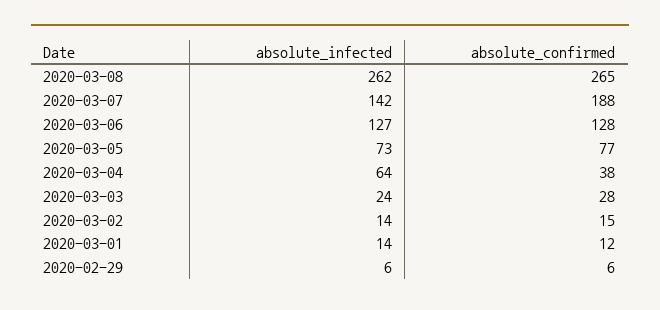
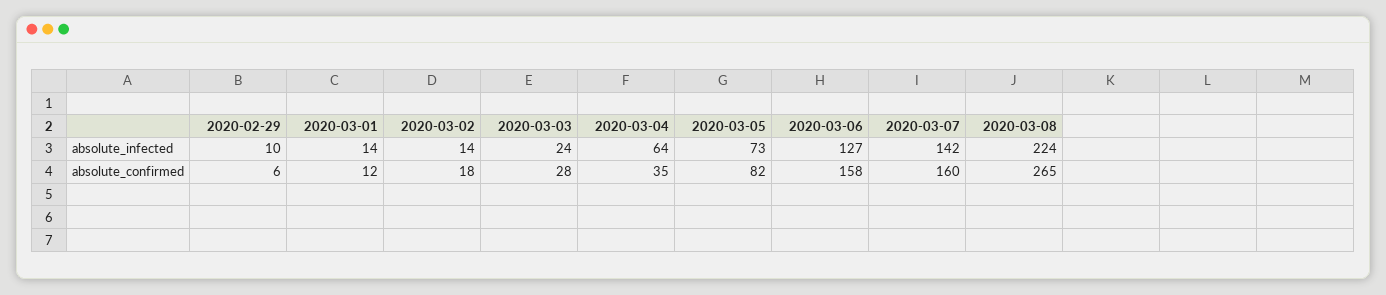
absolute_infected, 2020-03-08: 262 -> 224
absolute_confirmed, 2020-03-07: 188 -> 160
absolute_confirmed, 2020-03-06: 128 -> 158
absolute_confirmed, 2020-03-05: 77 -> 82
absolute_confirmed, 2020-03-04: 38 -> 35
absolute_confirmed, 2020-03-02: 15 -> 18
absolute_infected, 2020-02-29: 6 -> 10

